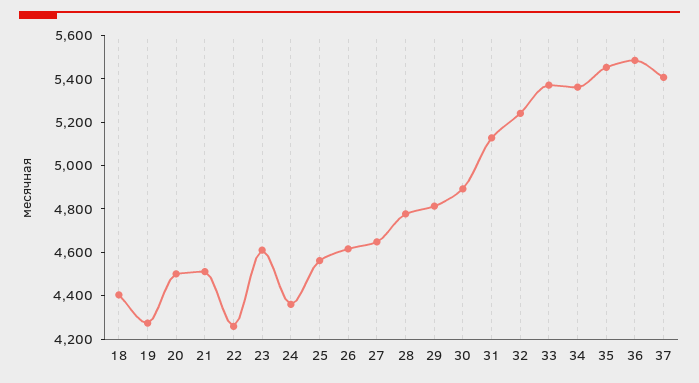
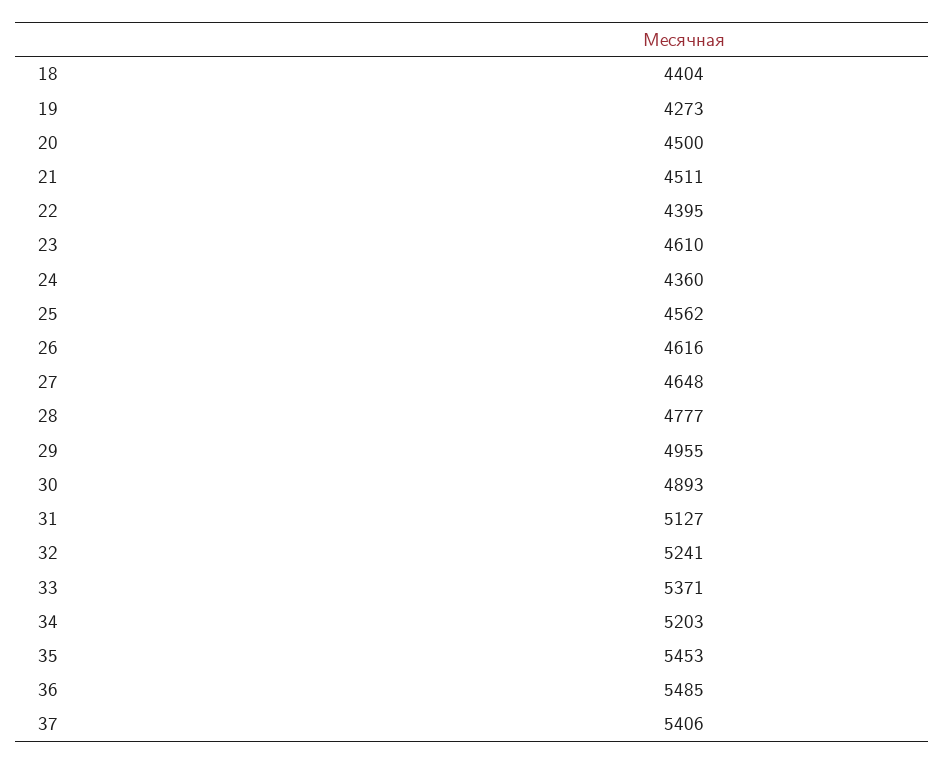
22: 4250 -> 4395
29: 4800 -> 4955
34: 5350 -> 5203

